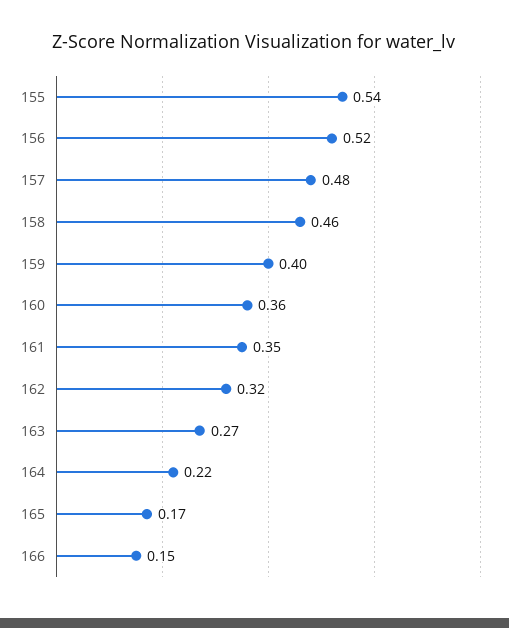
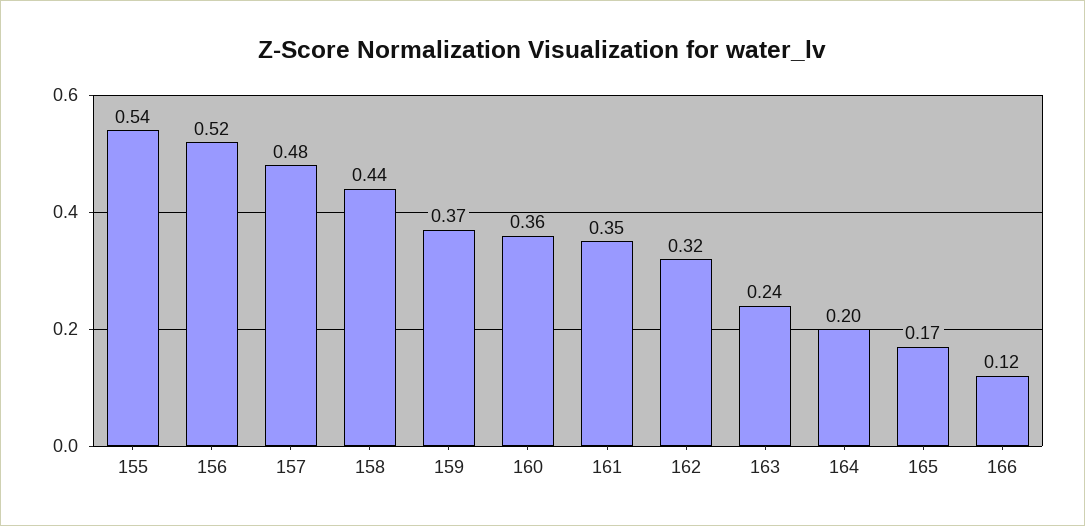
158: 0.46 -> 0.44
159: 0.4 -> 0.37
163: 0.27 -> 0.24
164: 0.22 -> 0.2
166: 0.15 -> 0.12

